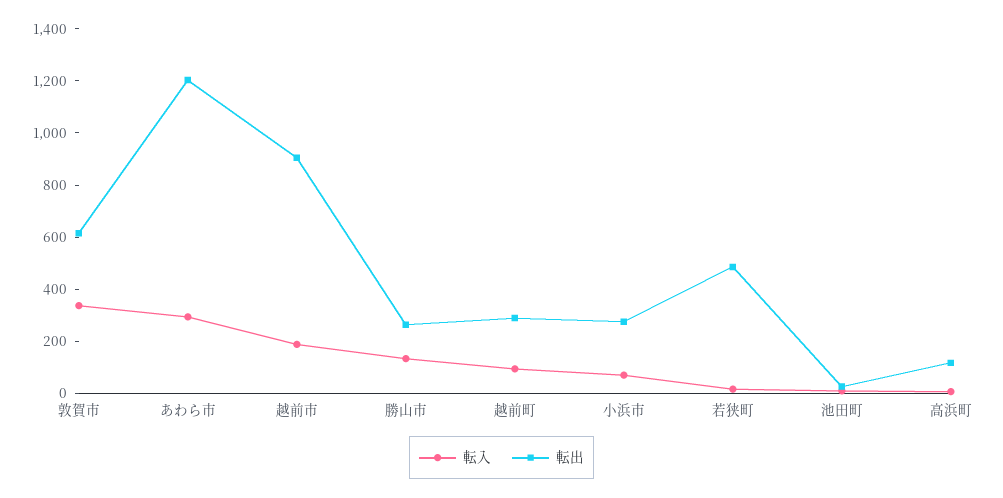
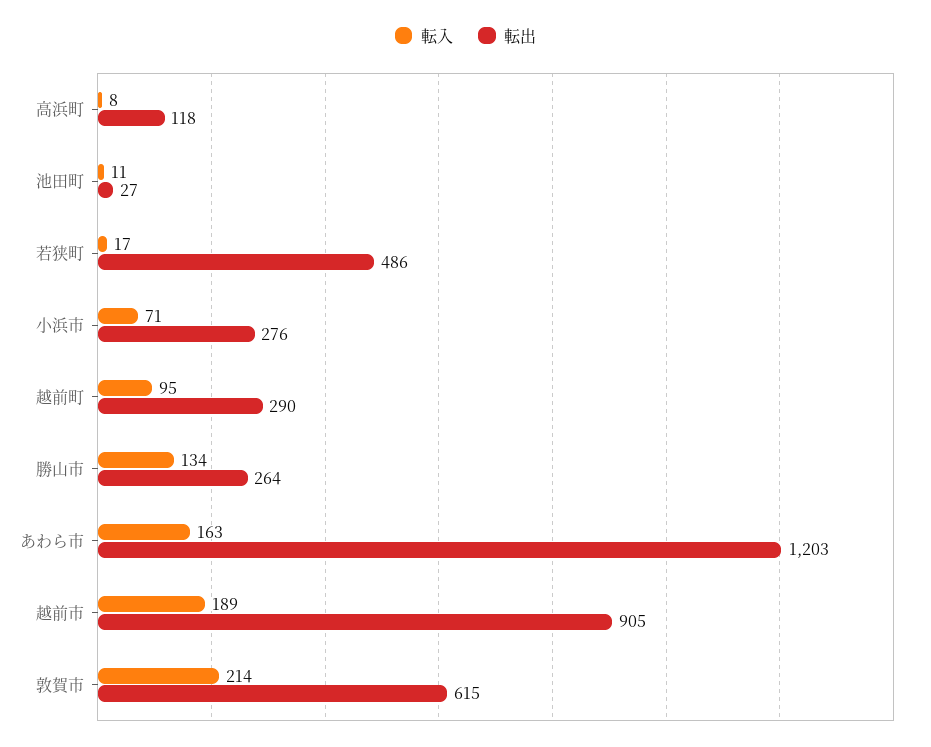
転入, 敦賀市: 350 -> 214
転入, あわら市: 300 -> 163

